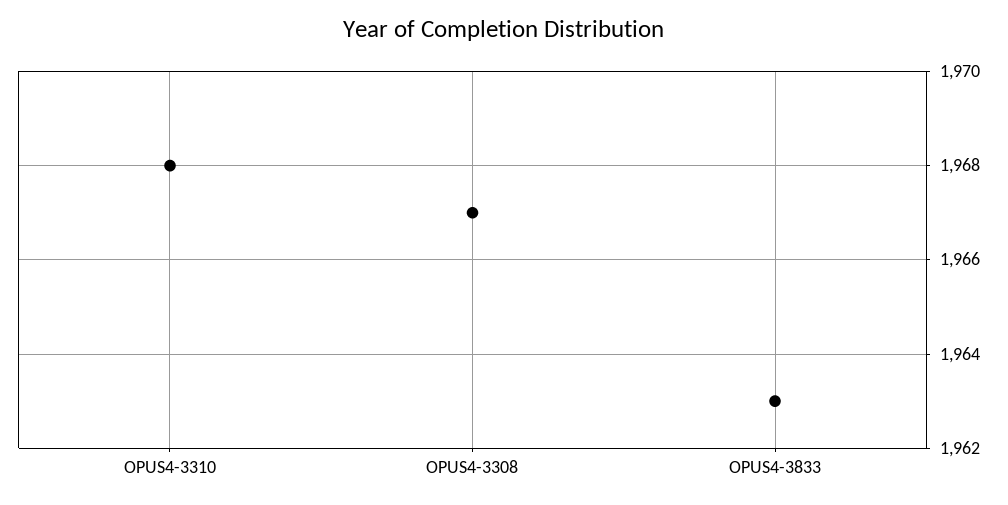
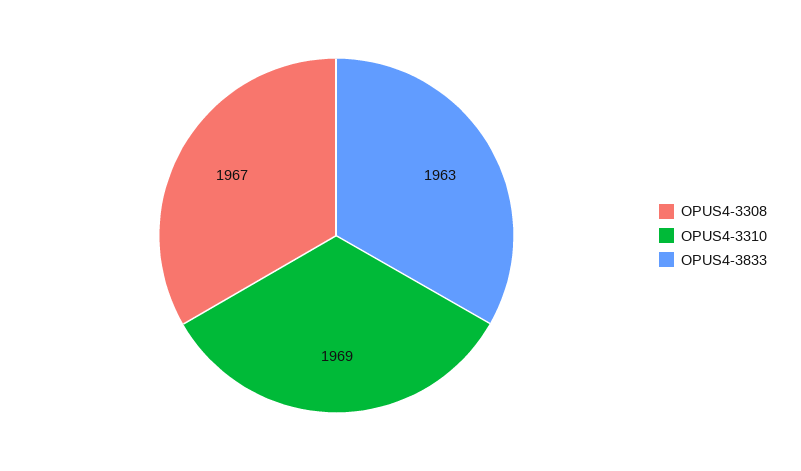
OPUS4-3310: 1968 -> 1969

